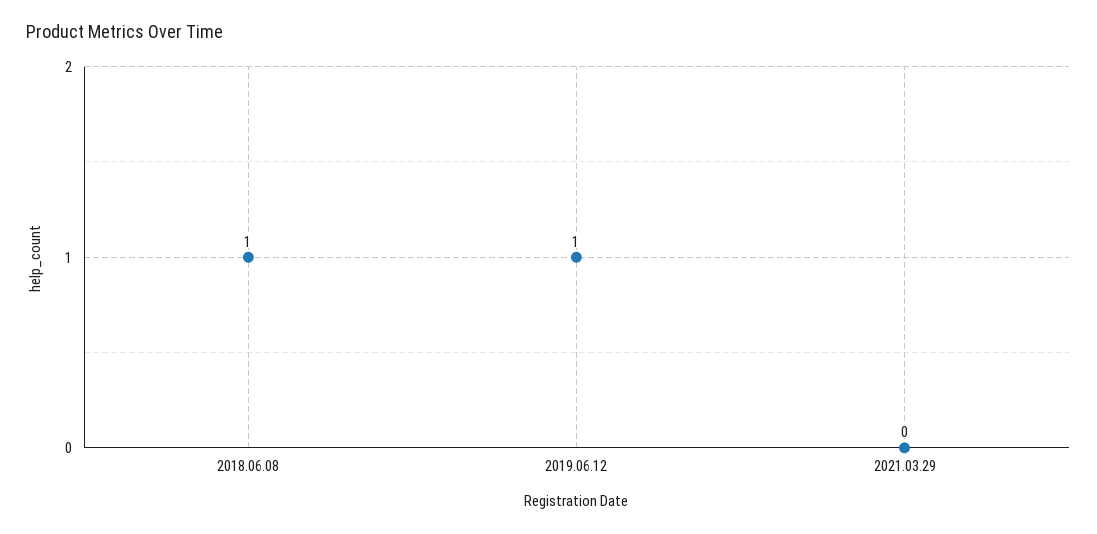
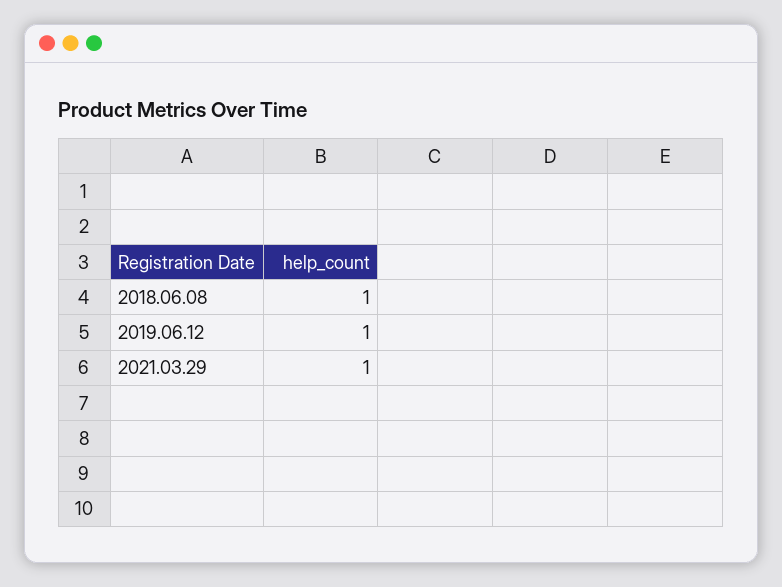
2021.03.29: 0 -> 1

